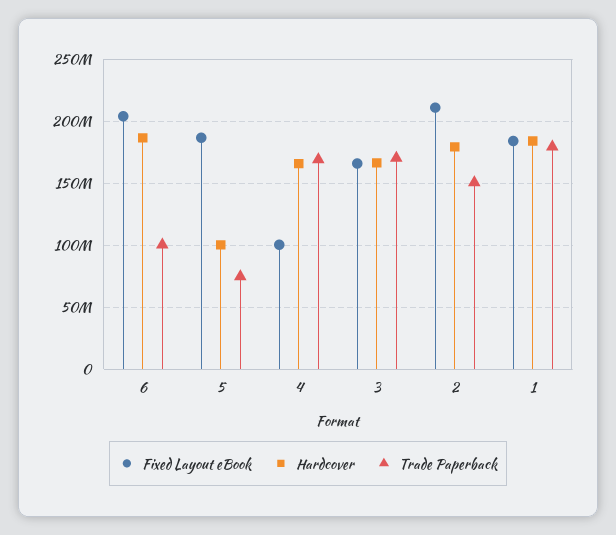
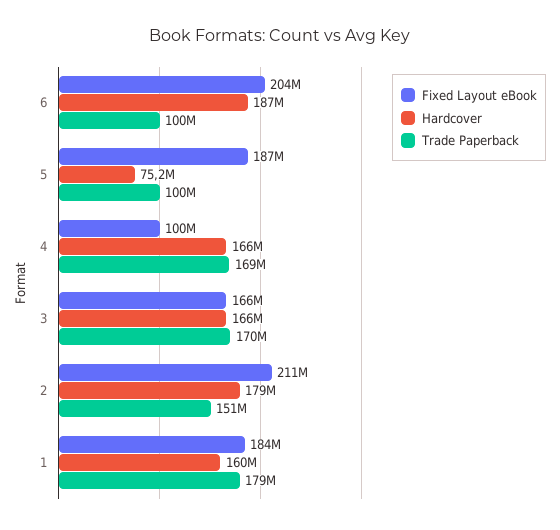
Hardcover, 5: 100000000 -> 75200000
Trade Paperback, 5: 75000000 -> 100000000
Hardcover, 1: 185000000 -> 160000000

